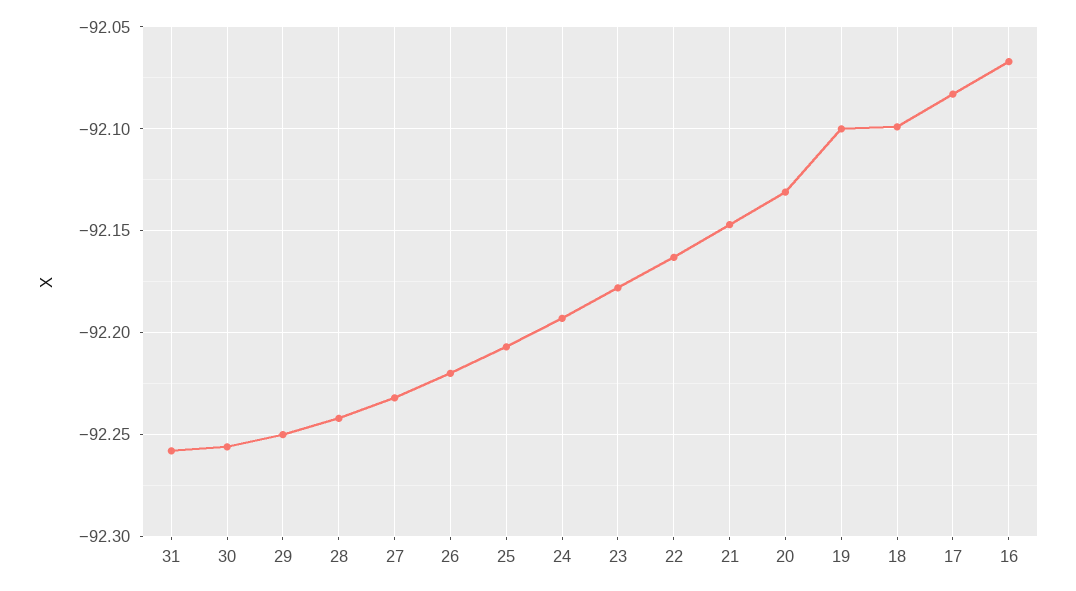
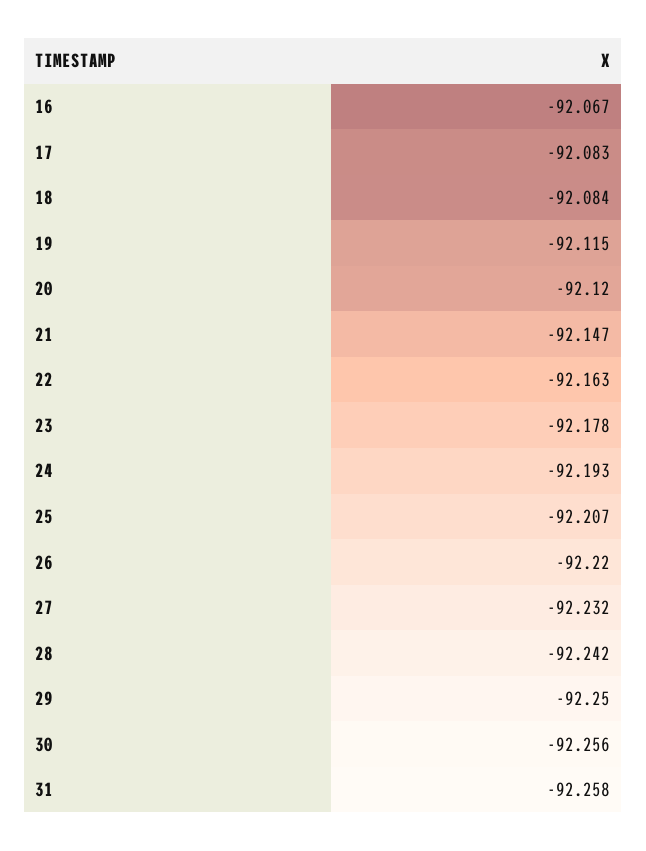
20: -92.13 -> -92.12
19: -92.1 -> -92.115
18: -92.1 -> -92.084

